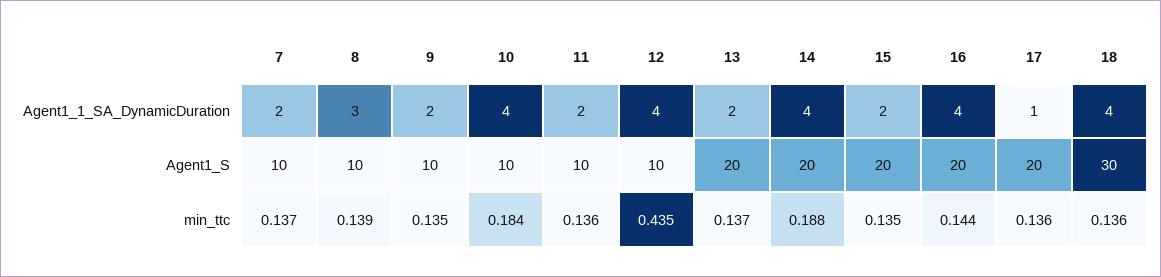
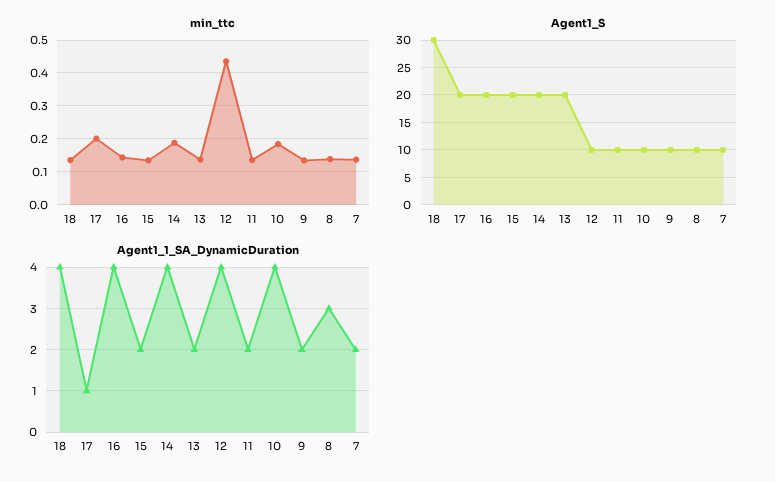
min_ttc, 17: 0.136 -> 0.2

